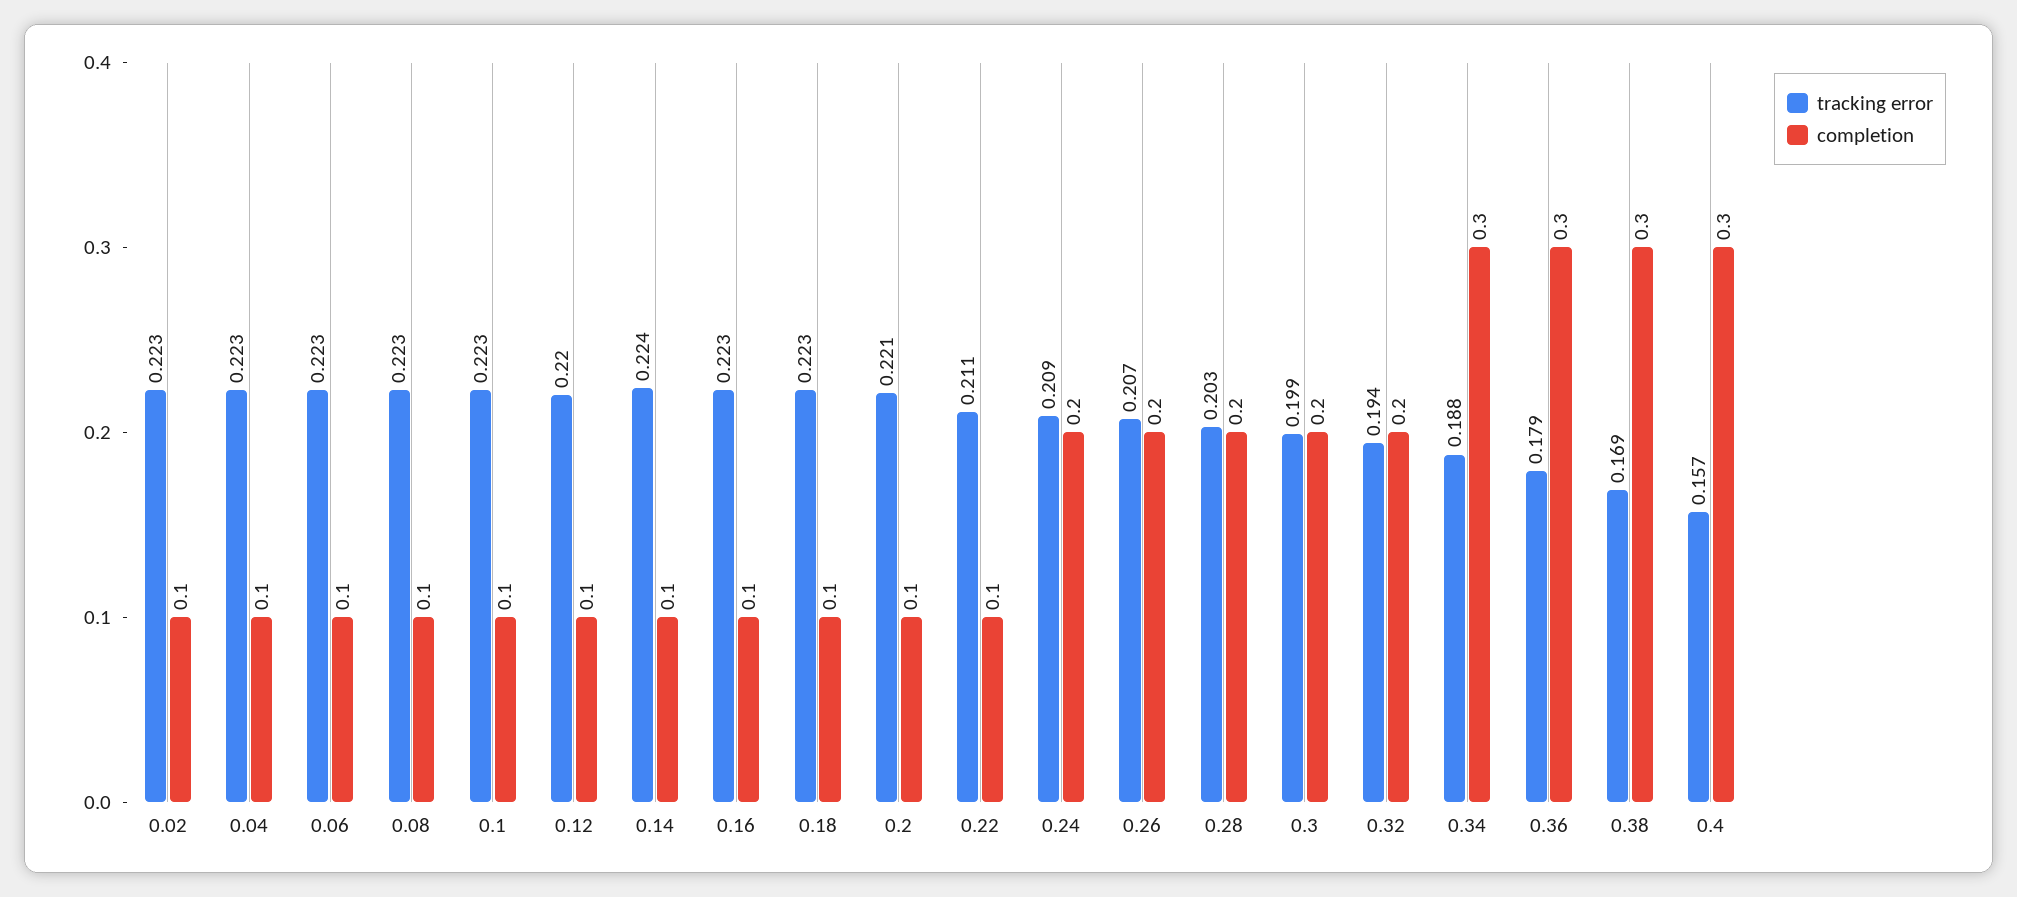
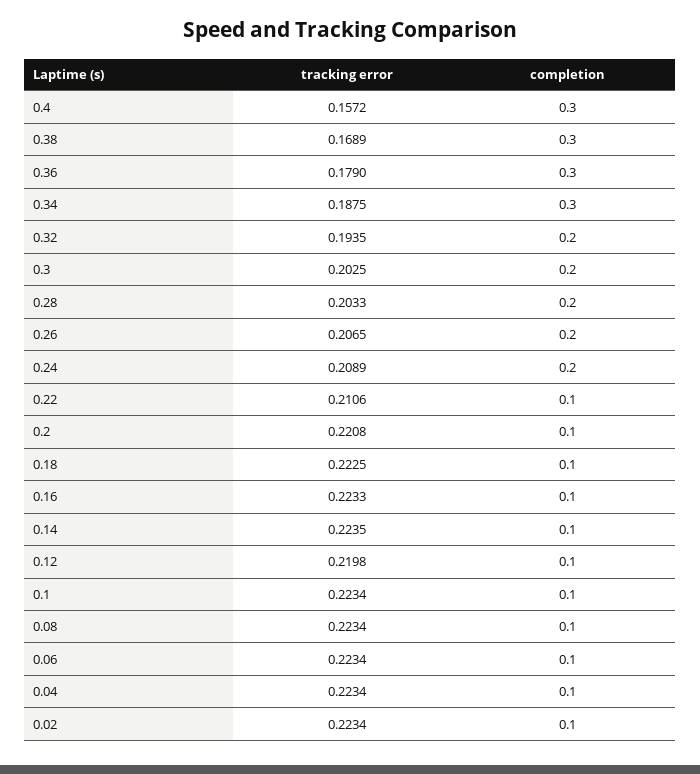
tracking error, 0.3: 0.199 -> 0.2025

